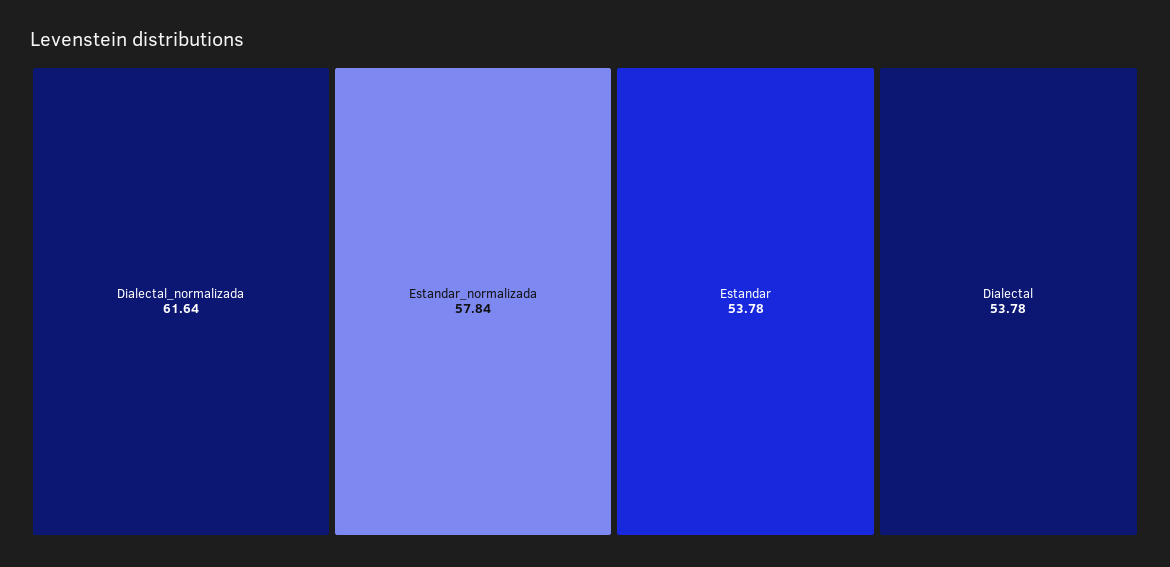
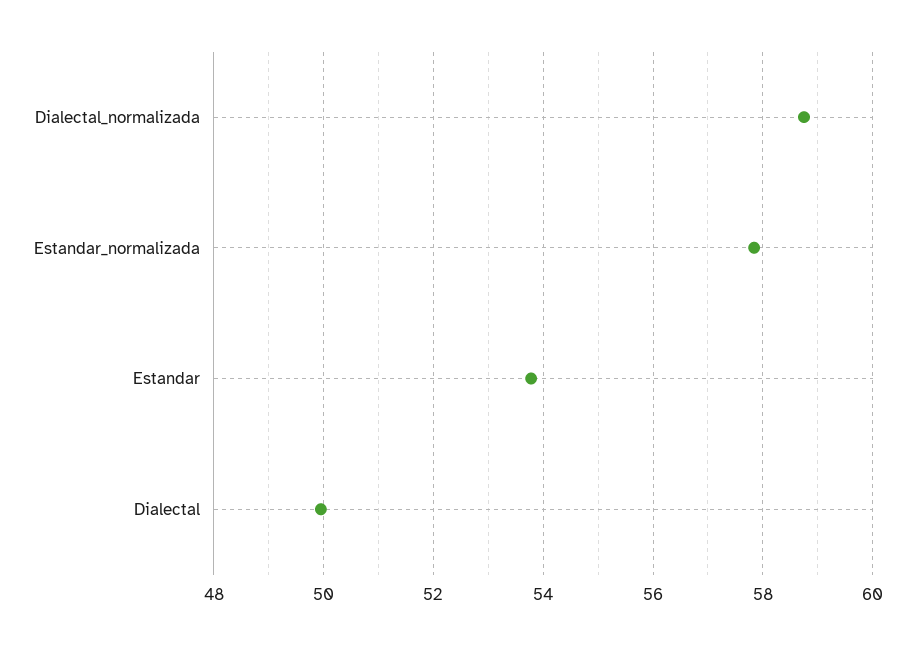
Dialectal_normalizada: 61.64 -> 58.8
Dialectal: 53.78 -> 50

